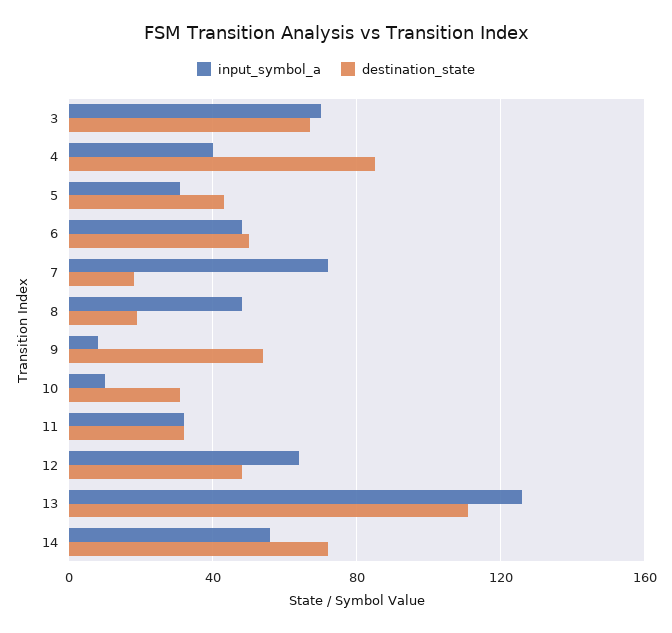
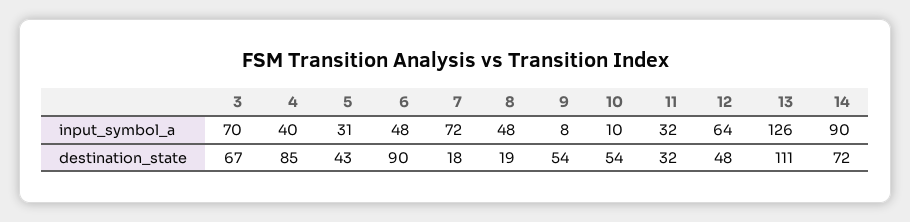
destination_state, 6: 50 -> 90
destination_state, 10: 30 -> 54
input_symbol_a, 14: 55 -> 90

